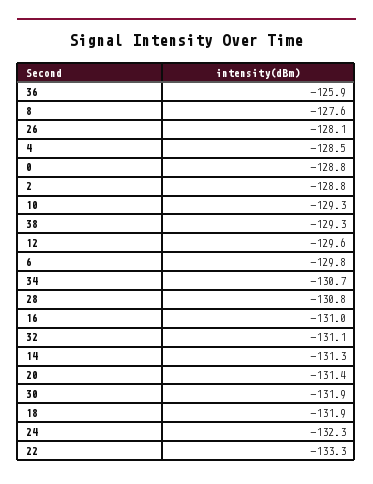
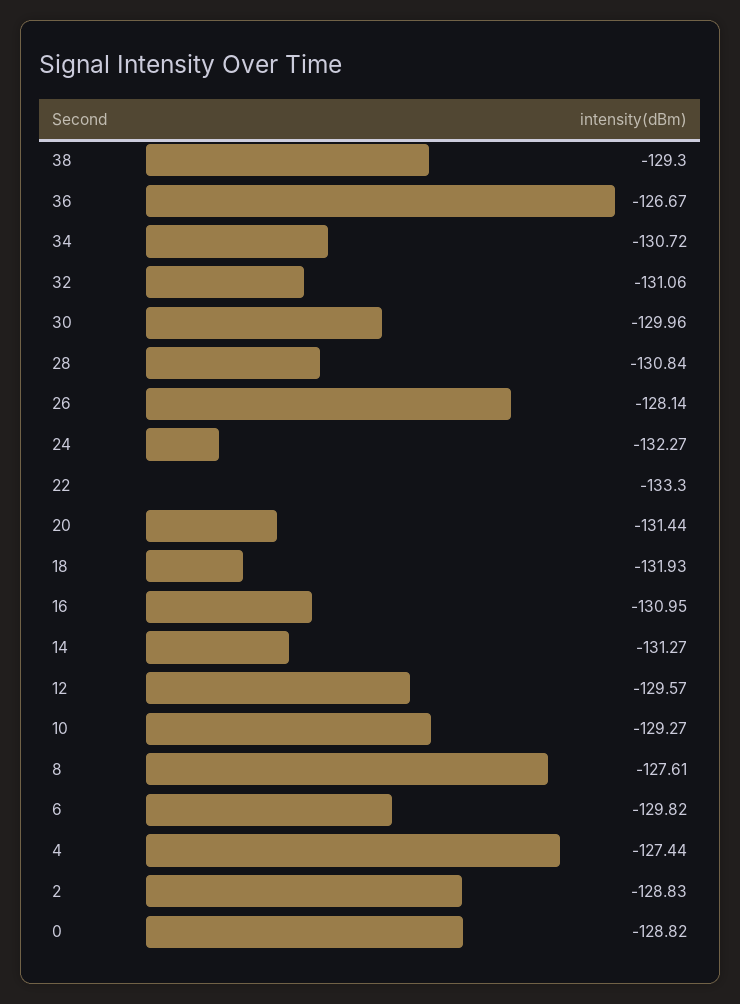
36: -125.9 -> -126.67
4: -128.5 -> -127.44
30: -131.9 -> -129.96

